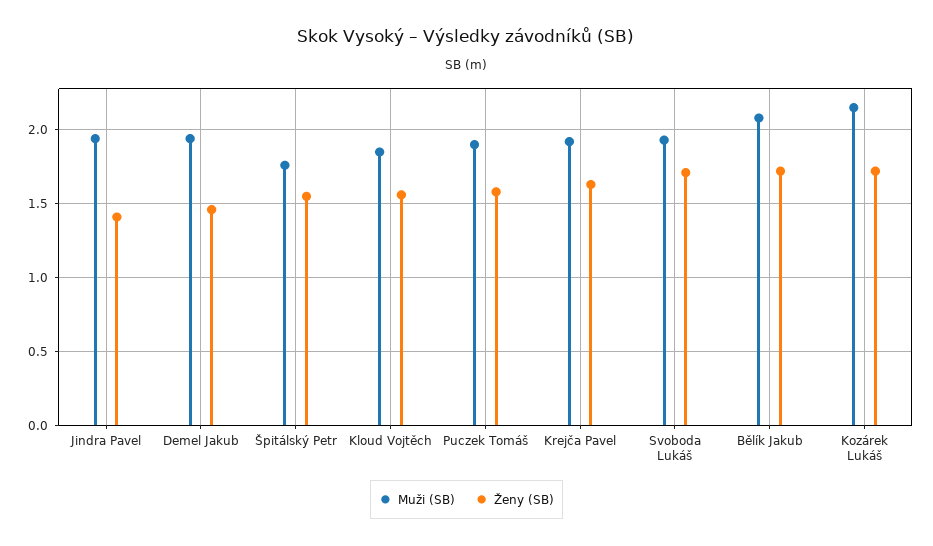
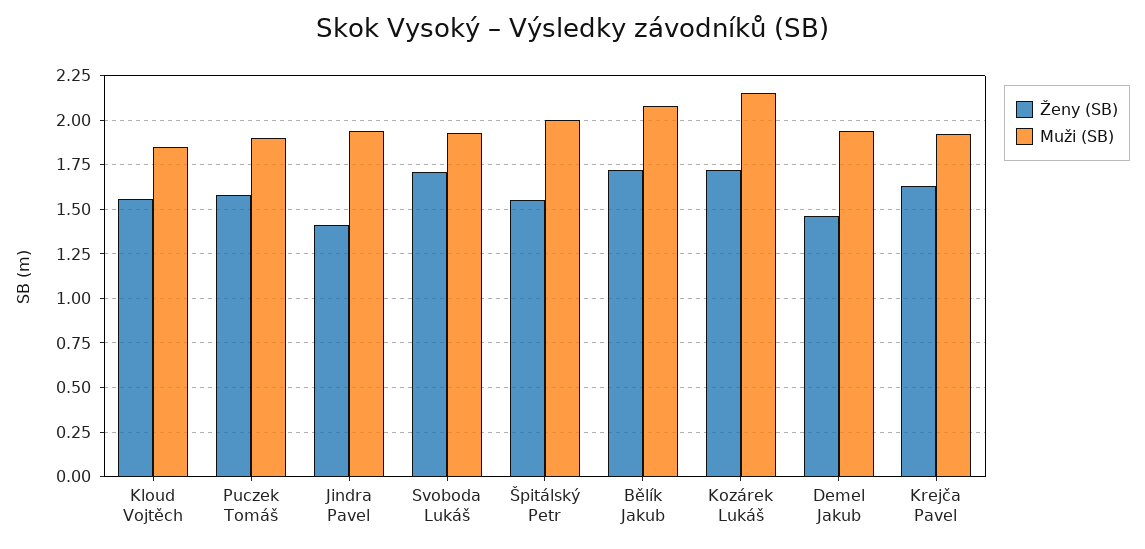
Muži (SB), Špitálský Petr: 1.75 -> 2

